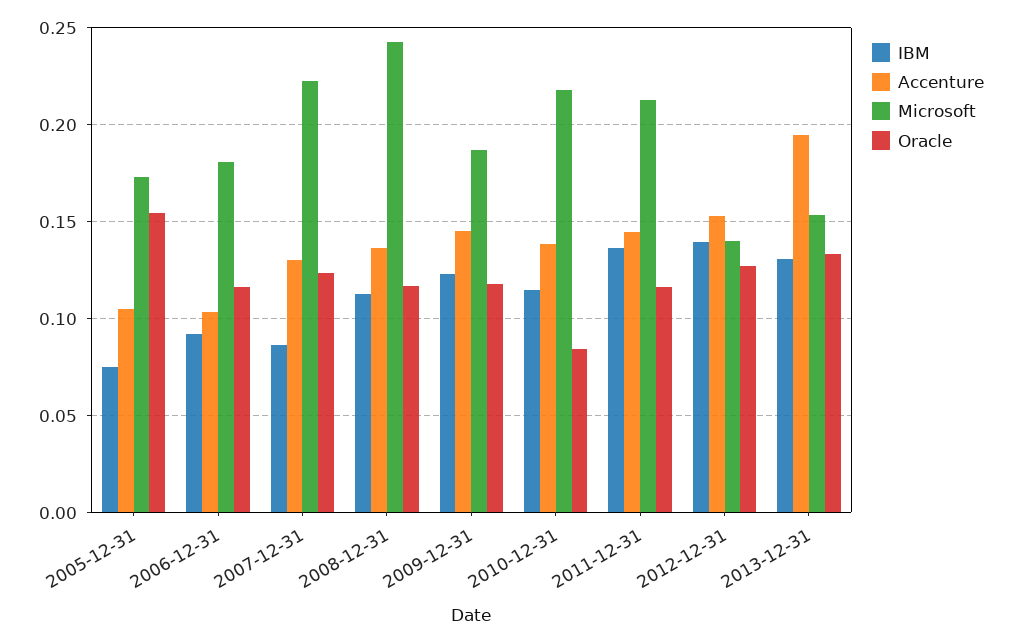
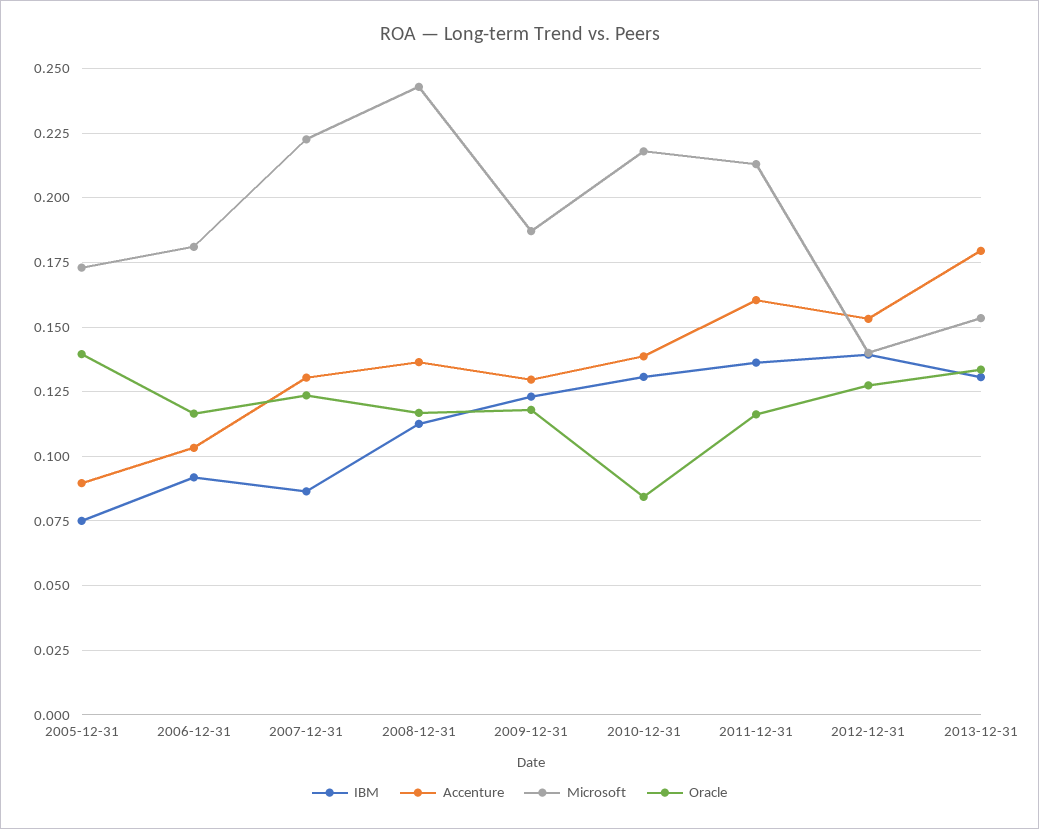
Accenture, 2005-12-31: 0.105 -> 0.09
Oracle, 2005-12-31: 0.155 -> 0.14
Accenture, 2009-12-31: 0.145 -> 0.13
IBM, 2010-12-31: 0.115 -> 0.13
Accenture, 2011-12-31: 0.145 -> 0.16
Accenture, 2013-12-31: 0.195 -> 0.18

